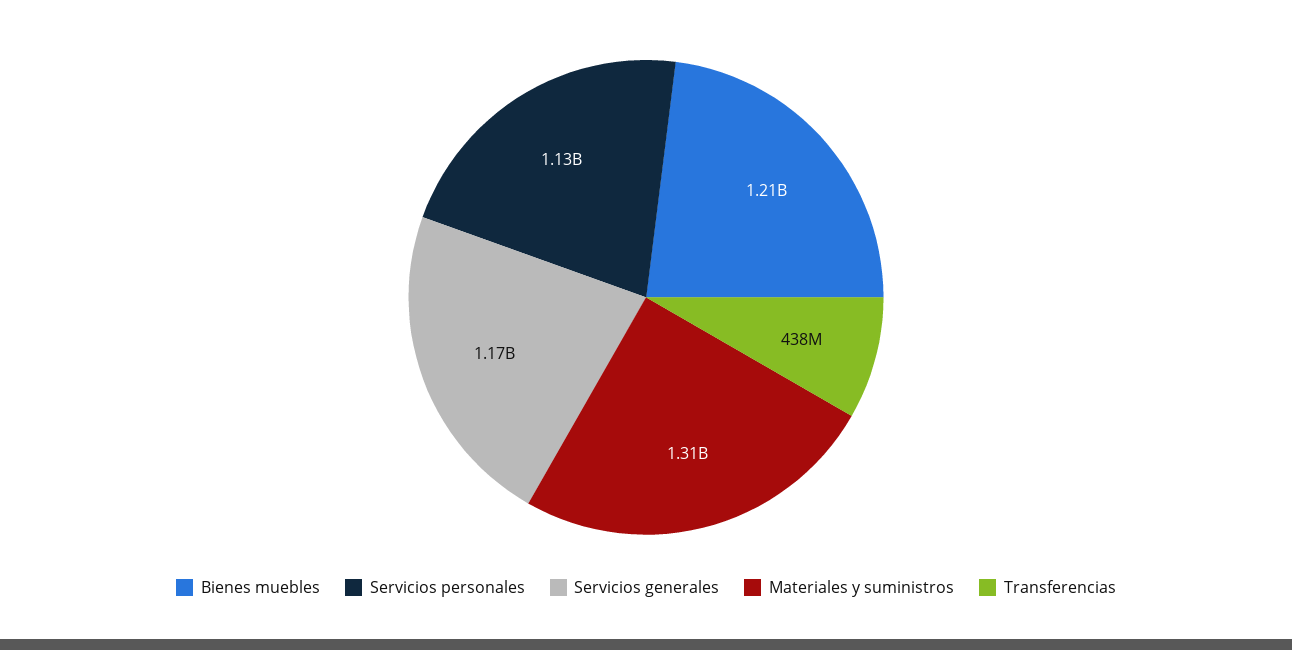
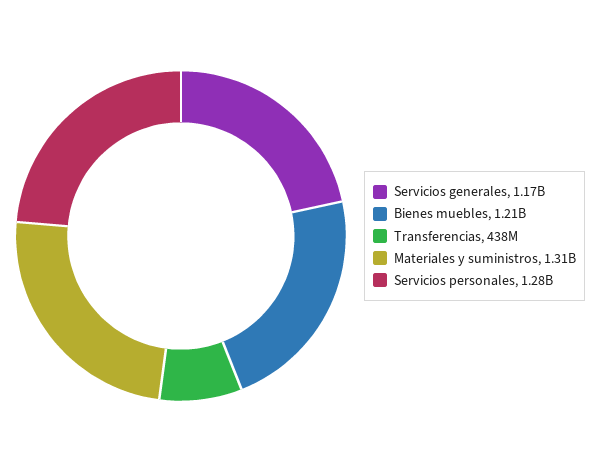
Servicios personales: 1130000000 -> 1280000000

